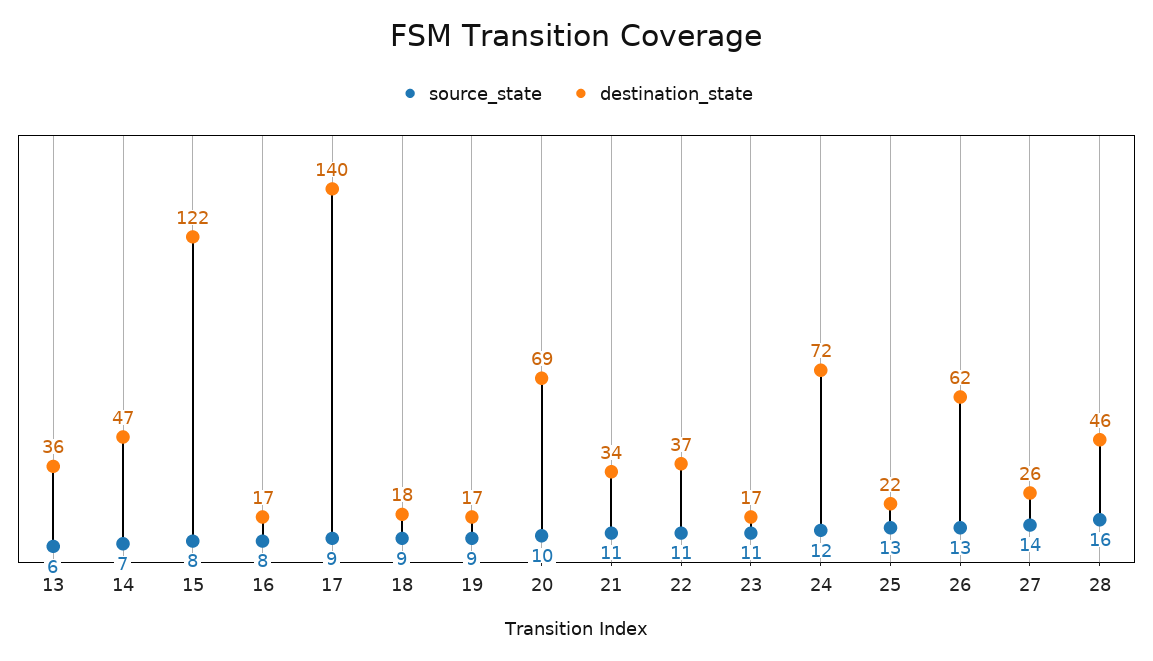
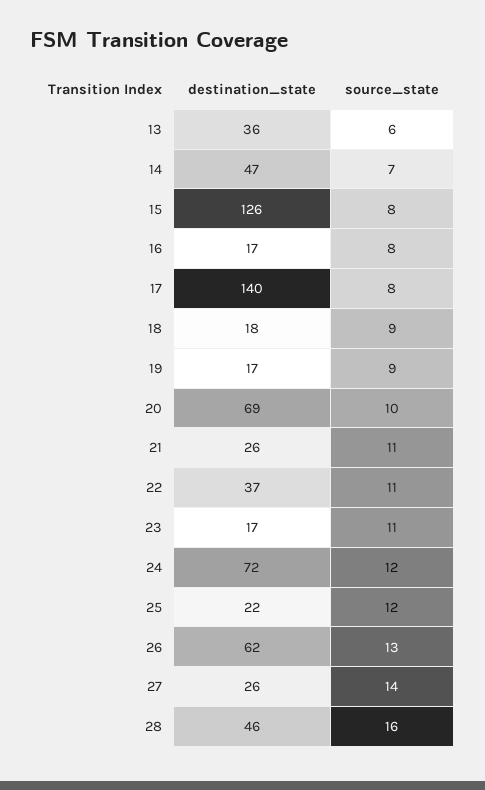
destination_state, 15: 122 -> 126
source_state, 17: 9 -> 8
destination_state, 21: 34 -> 26
source_state, 25: 13 -> 12

